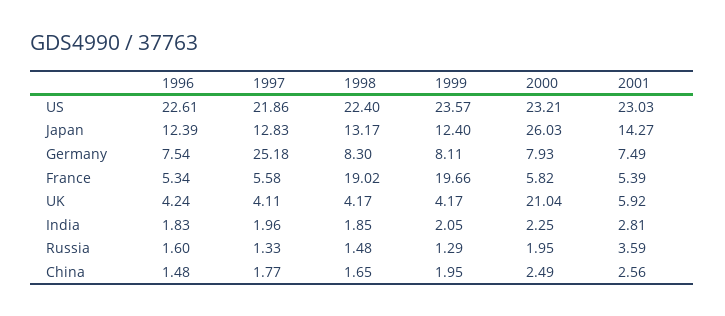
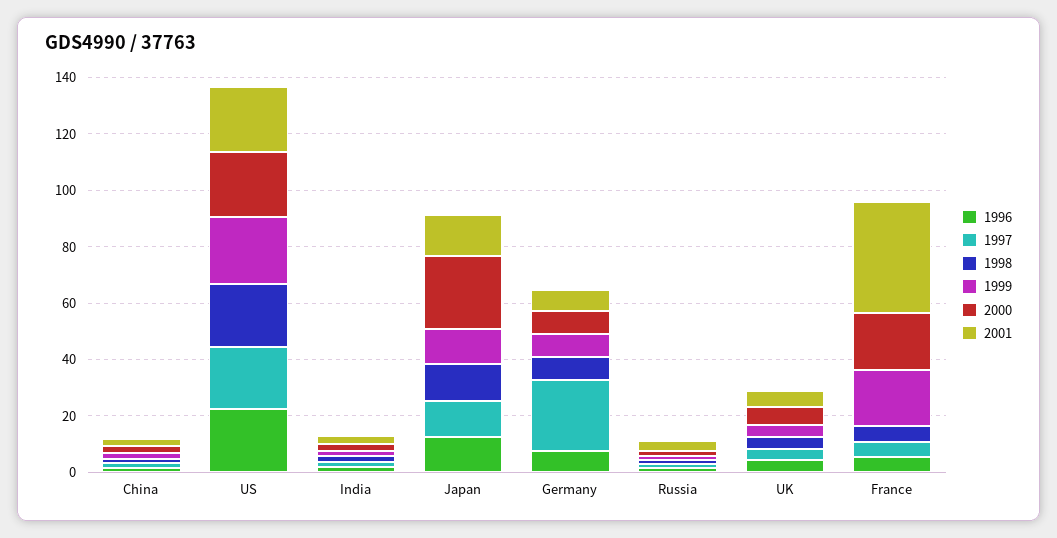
1998, France: 19.02 -> 5
2000, France: 5.82 -> 20
2001, France: 5.39 -> 40
2000, UK: 21.04 -> 5

